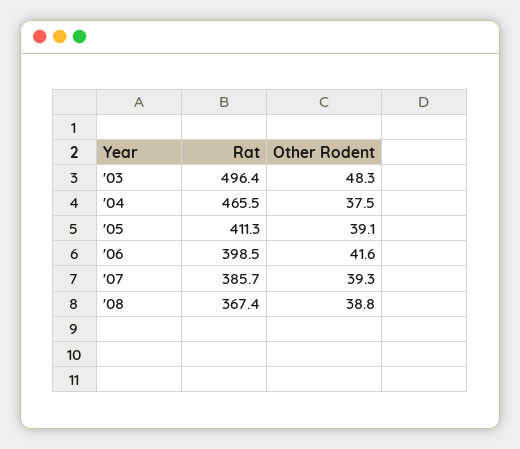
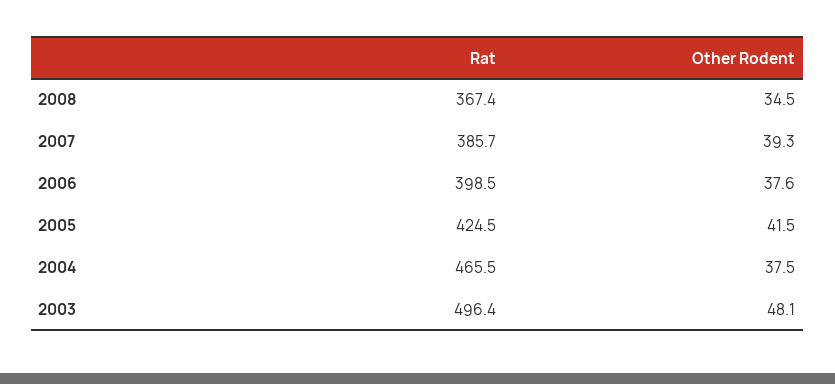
Other Rodent, '03: 48.3 -> 48.1
Rat, '05: 411.3 -> 424.5
Other Rodent, '05: 39.1 -> 41.5
Other Rodent, '06: 41.6 -> 37.6
Other Rodent, '08: 38.8 -> 34.5

